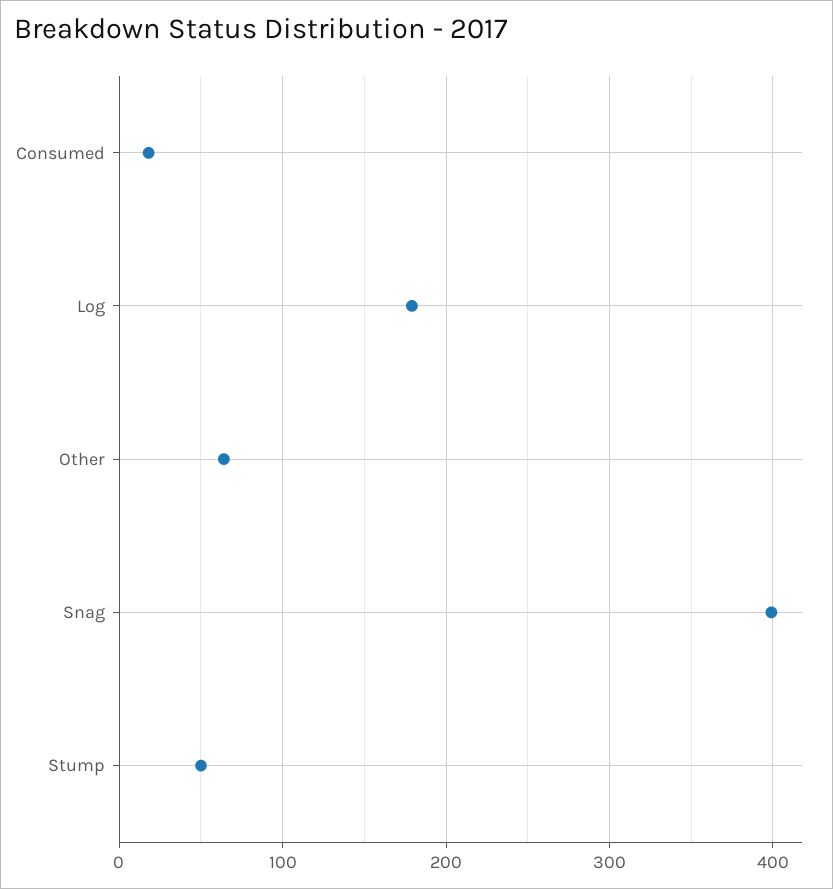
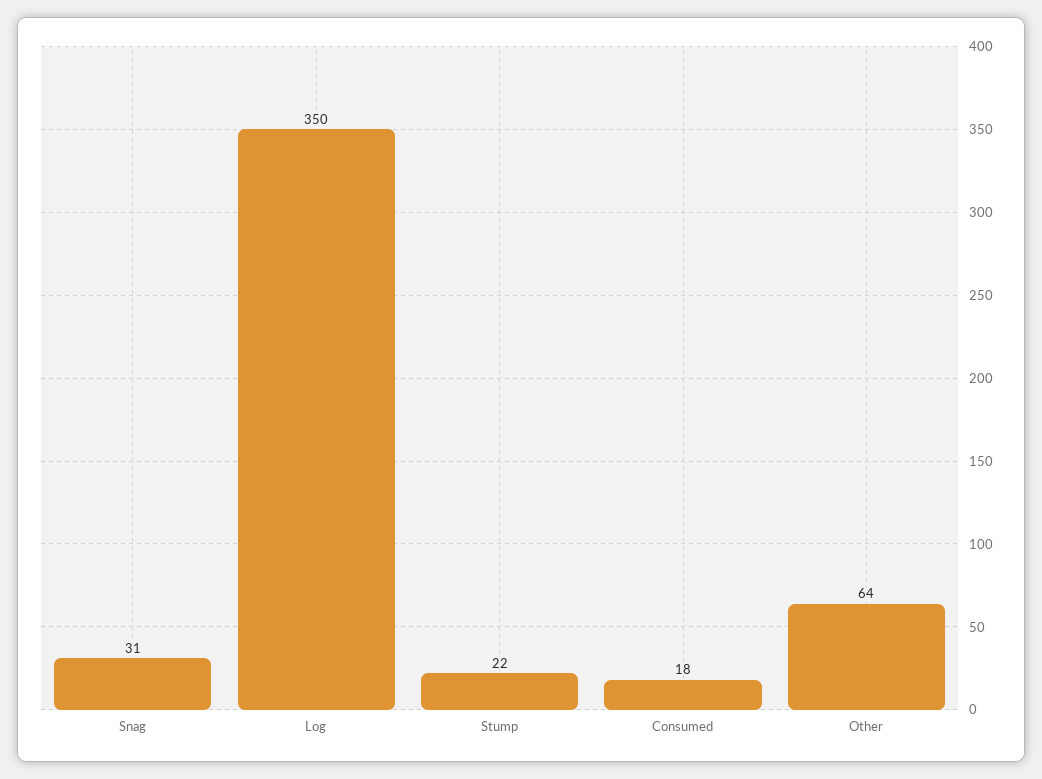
Log: 180 -> 350
Snag: 400 -> 31
Stump: 50 -> 22

